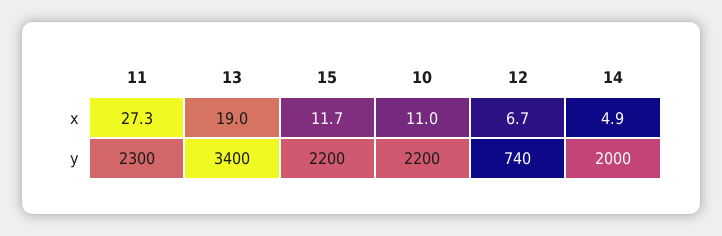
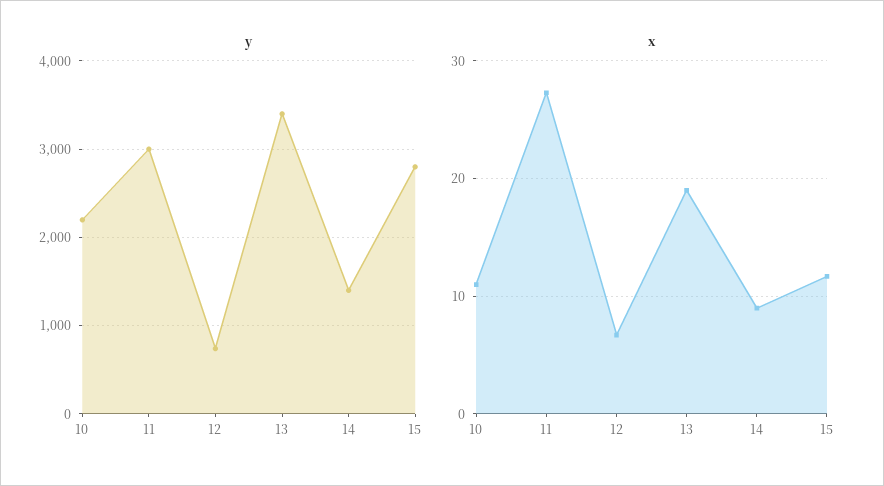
x, 14: 4.9 -> 9
y, 11: 2300 -> 3000
y, 15: 2200 -> 2800
y, 14: 2000 -> 1400

